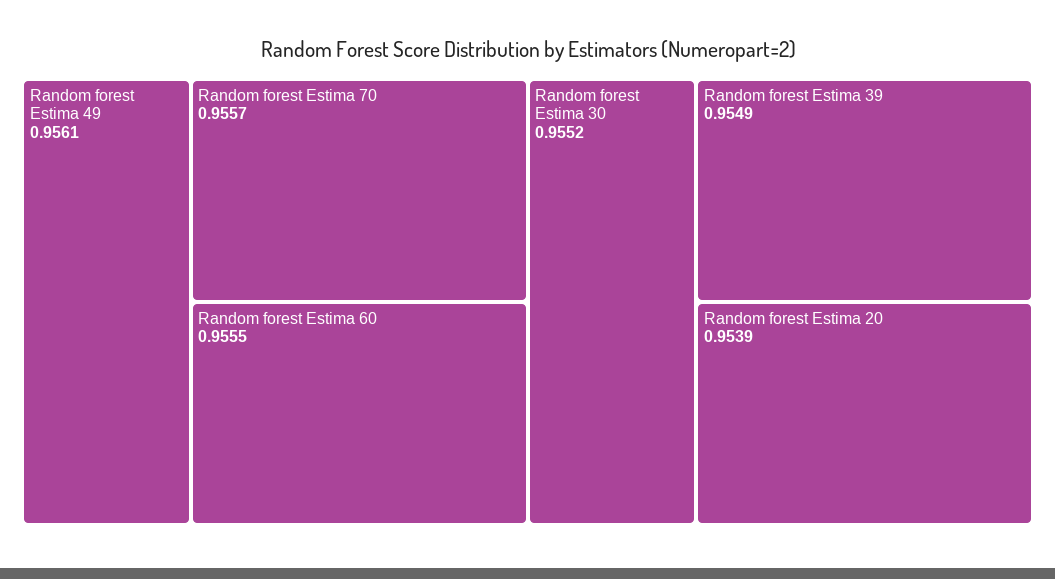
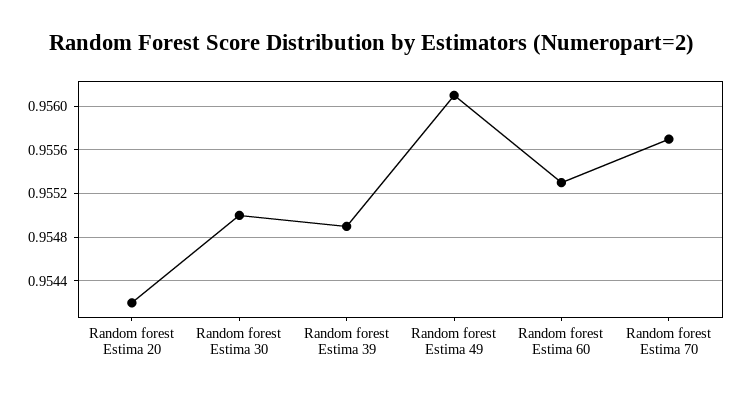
Random forest Estima 60: 0.9555 -> 0.9553
Random forest Estima 30: 0.9552 -> 0.955
Random forest Estima 20: 0.9539 -> 0.9542

